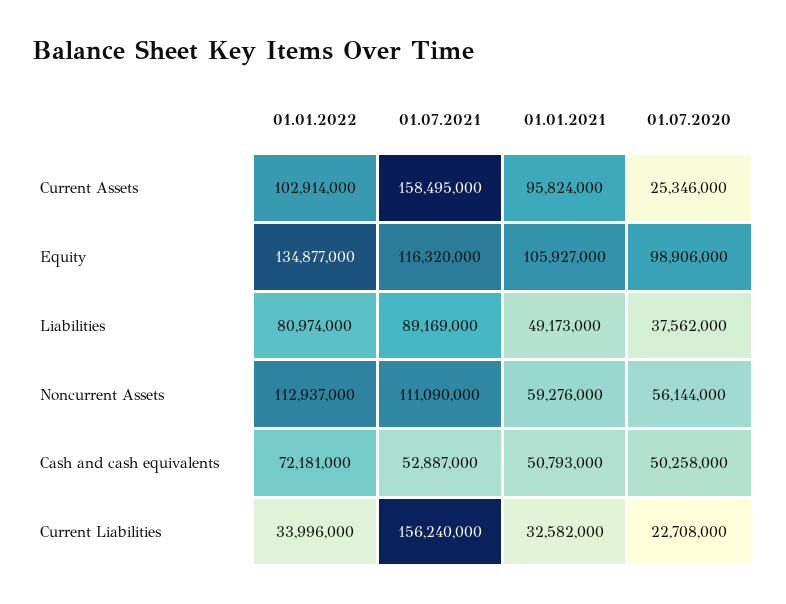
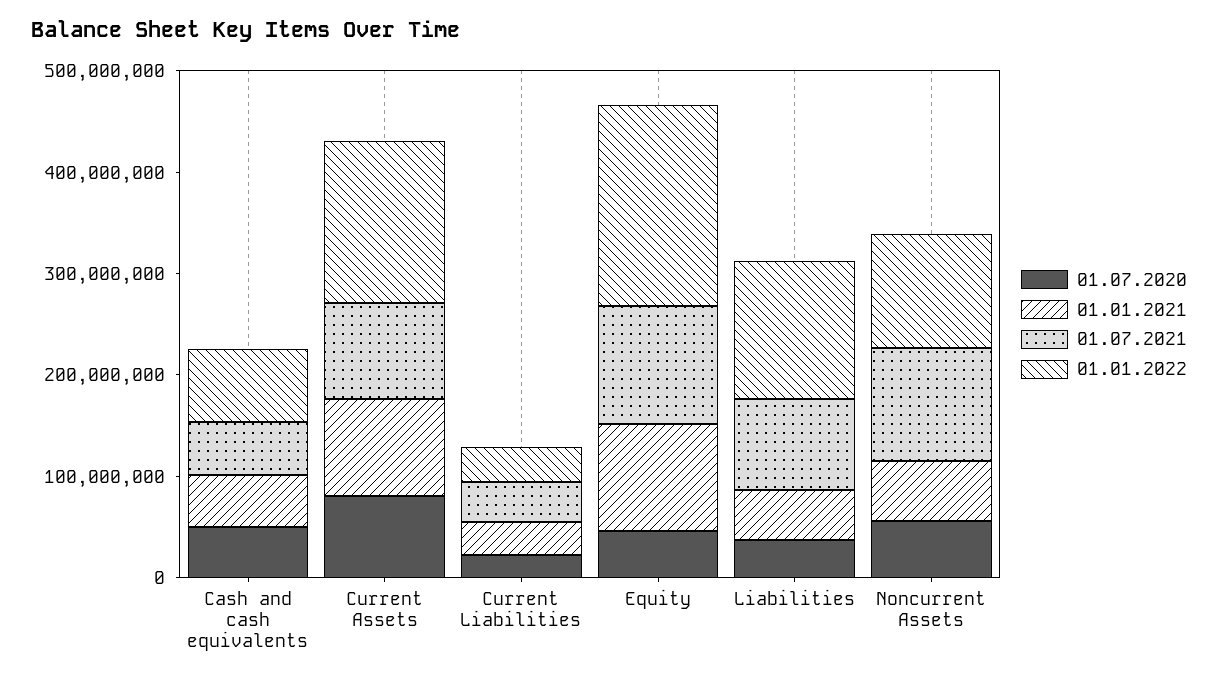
01.01.2022, Current Assets: 102914000 -> 160000000
01.07.2021, Current Assets: 158495000 -> 100000000
01.07.2020, Current Assets: 25346000 -> 80000000
01.01.2022, Equity: 134877000 -> 200000000
01.07.2020, Equity: 98906000 -> 40000000
01.01.2022, Liabilities: 80974000 -> 140000000
01.07.2021, Current Liabilities: 156240000 -> 40000000

